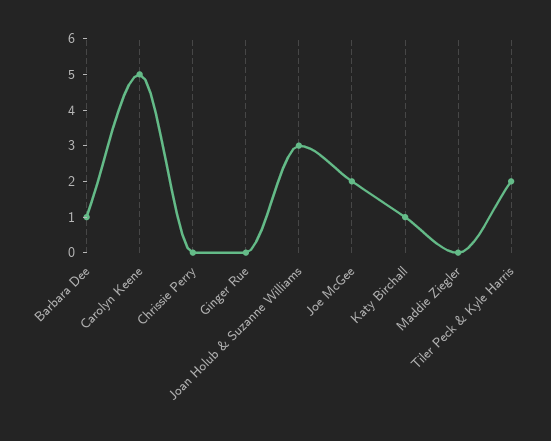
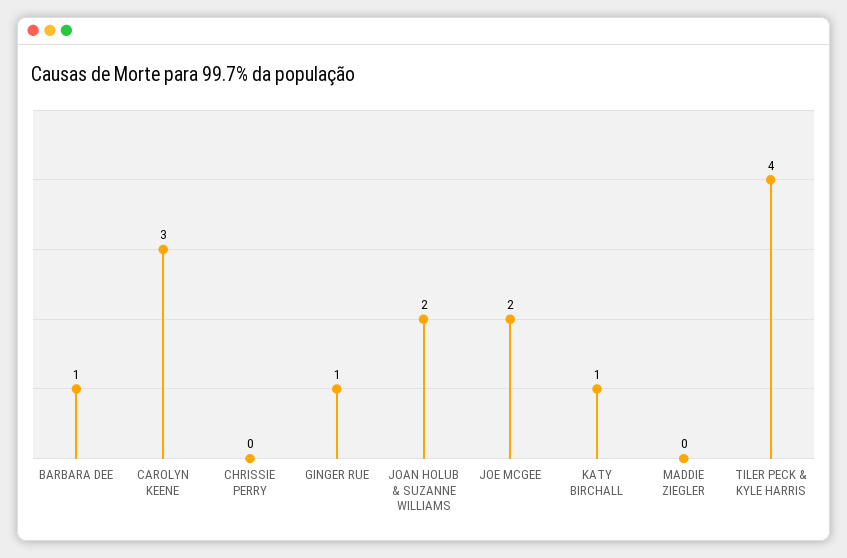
Carolyn Keene: 5 -> 3
Ginger Rue: 0 -> 1
Joan Holub & Suzanne Williams: 3 -> 2
Tiler Peck & Kyle Harris: 2 -> 4

